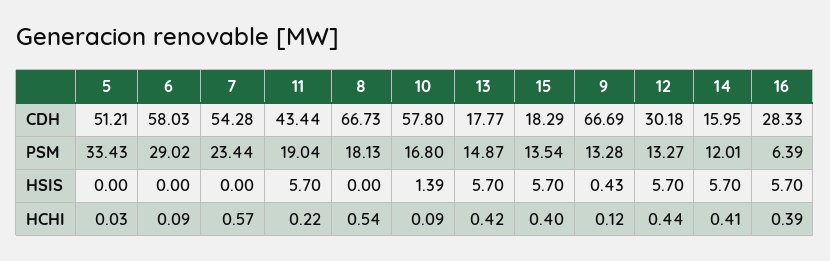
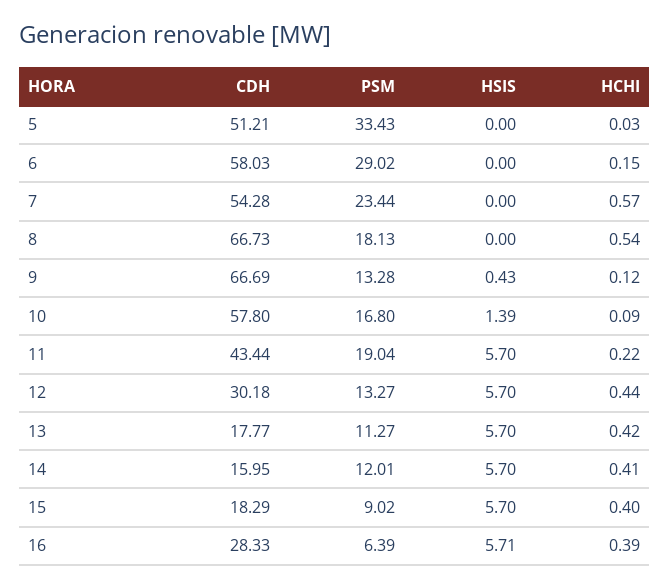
13, PSM: 14.87 -> 11.27
15, PSM: 13.54 -> 9.02
16, HSIS: 5.7 -> 5.71
6, HCHI: 0.09 -> 0.15

